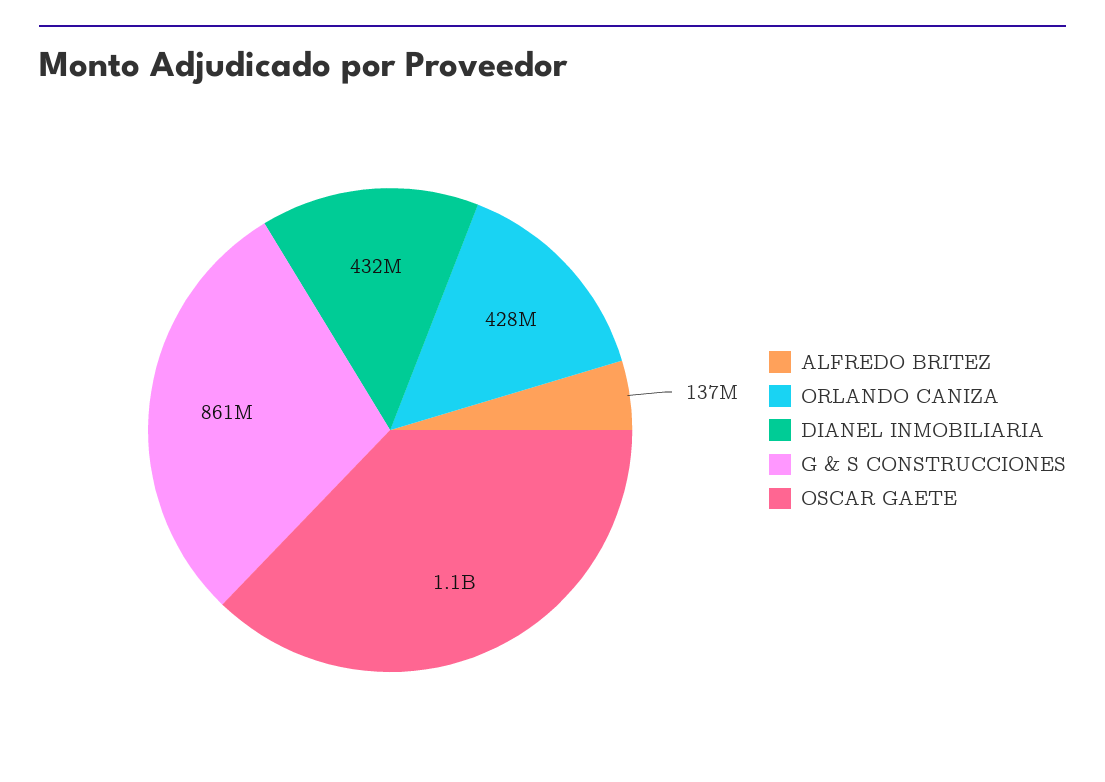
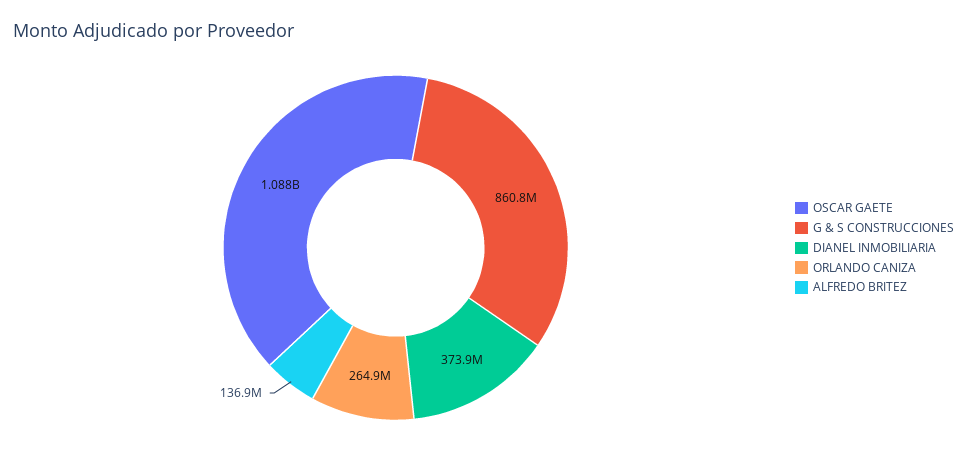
ORLANDO CANIZA: 428000000 -> 264900000
DIANEL INMOBILIARIA: 432000000 -> 373900000

